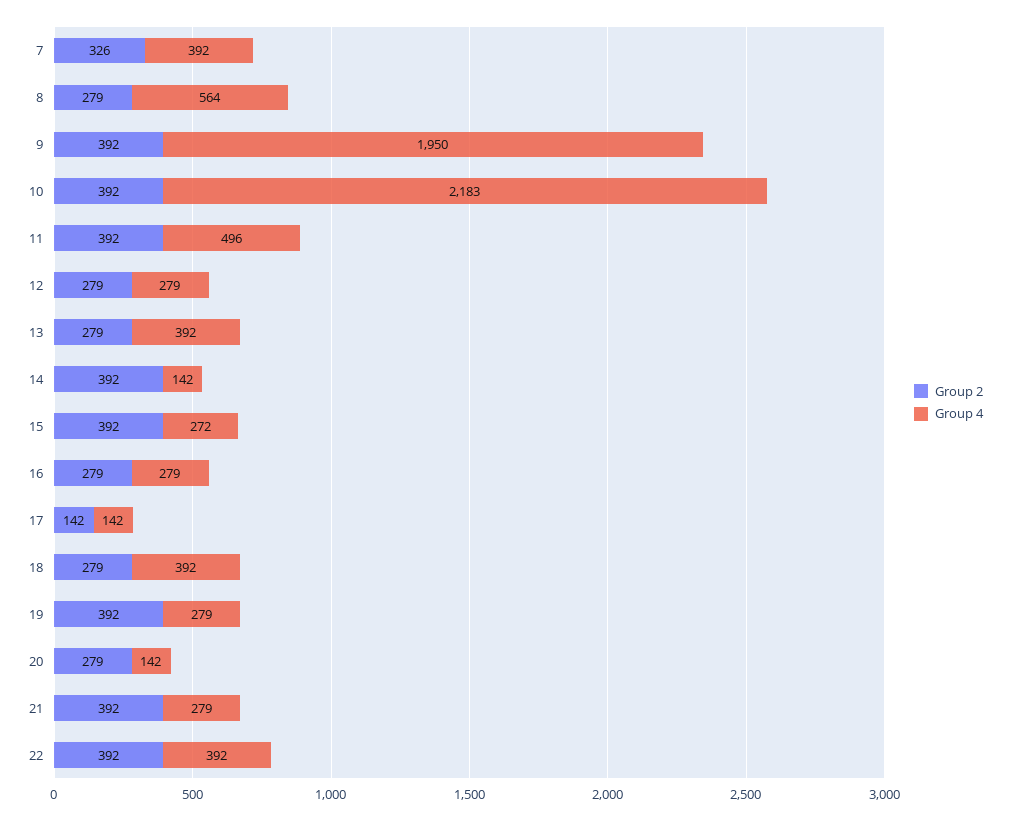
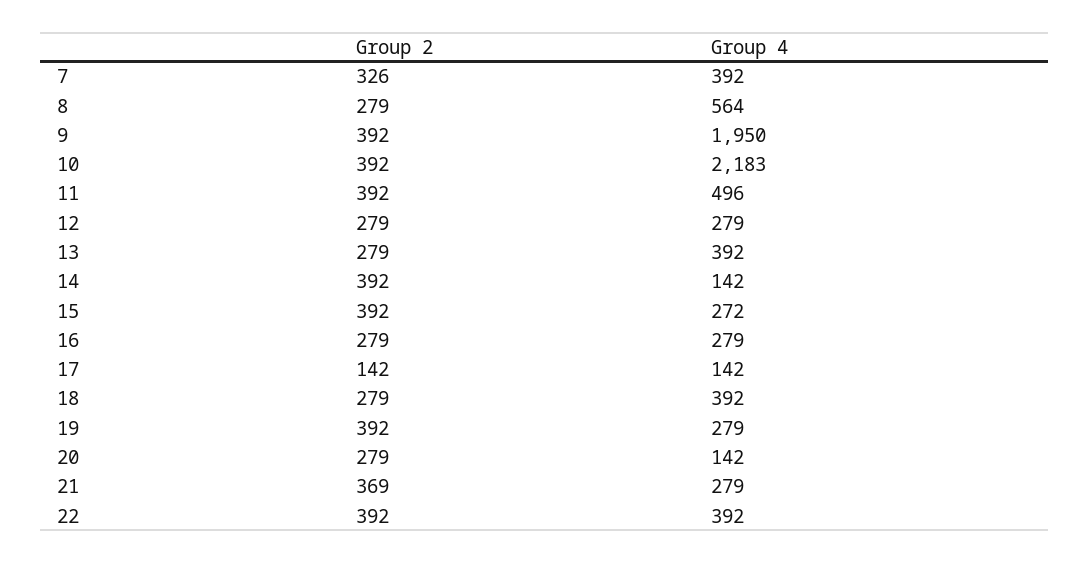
Group 2, 21: 392 -> 369

